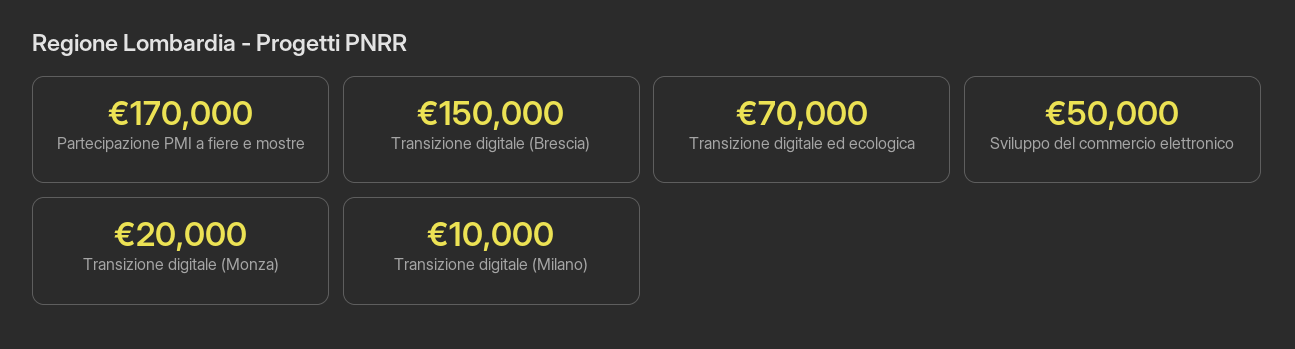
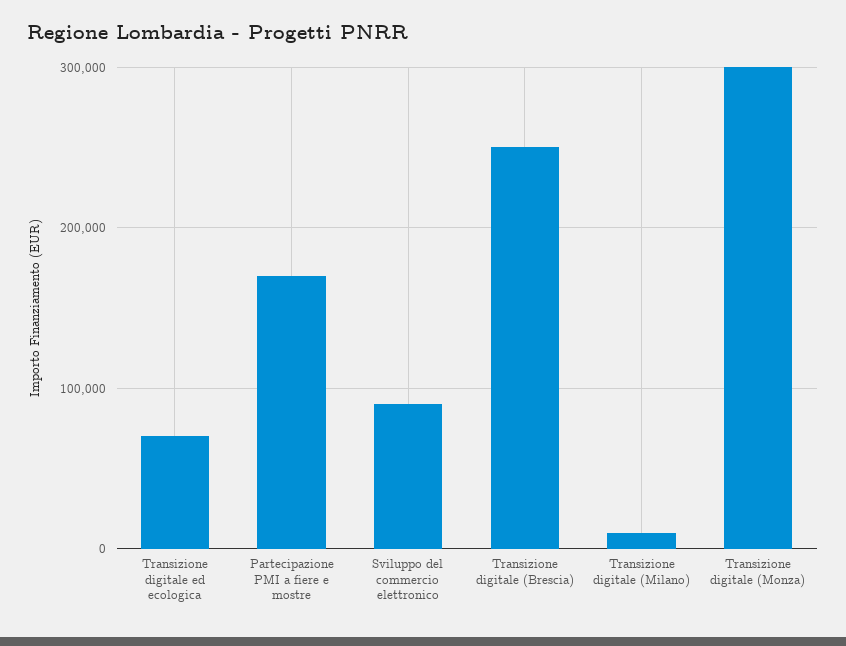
Transizione digitale (Brescia): 150000 -> 250000
Sviluppo del commercio elettronico: 50000 -> 90000
Transizione digitale (Monza): 20000 -> 300000

